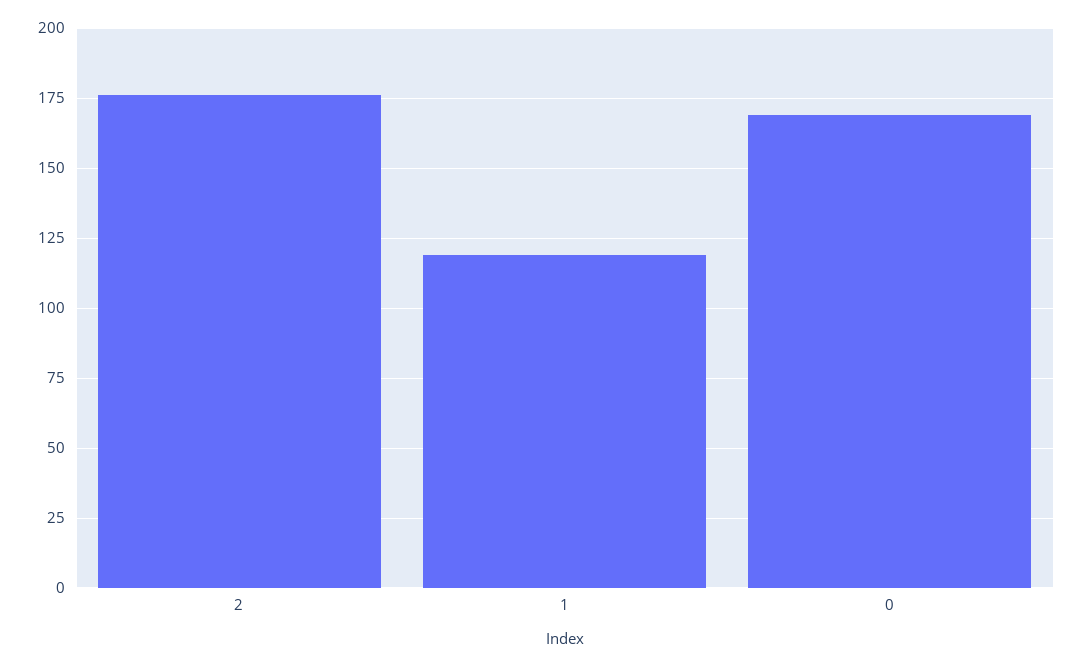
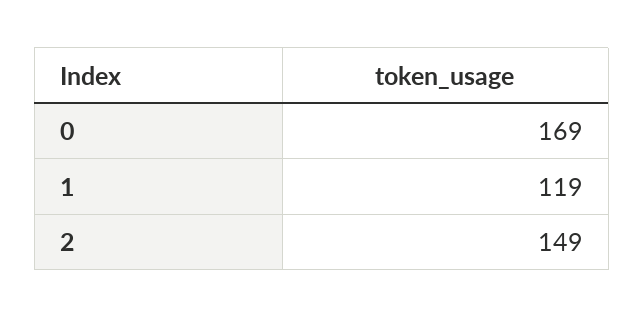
2: 175 -> 149

